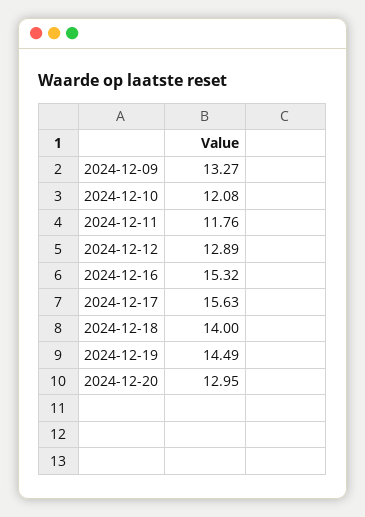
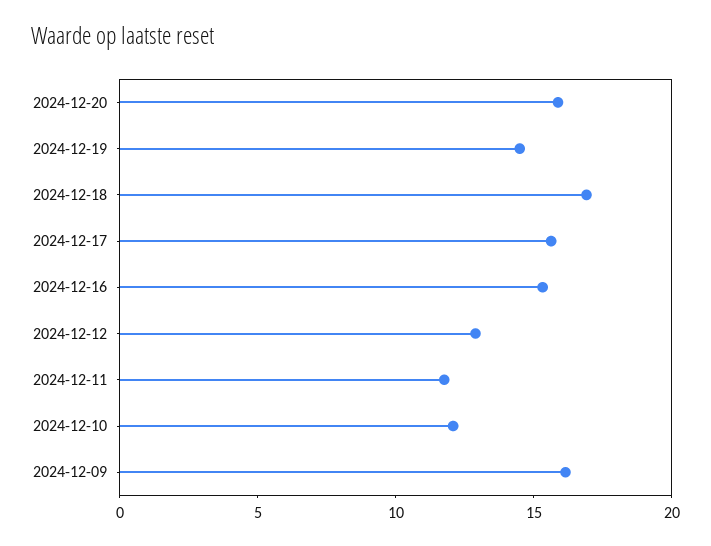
2024-12-09: 13.27 -> 16
2024-12-18: 14 -> 17
2024-12-20: 12.95 -> 16

